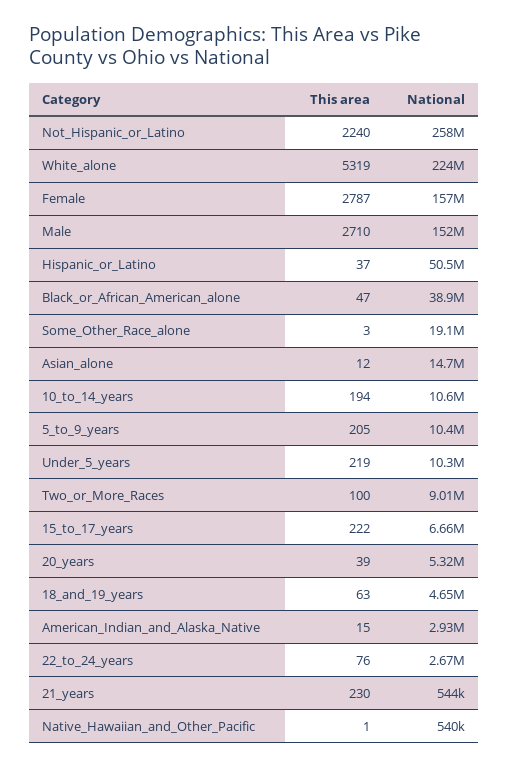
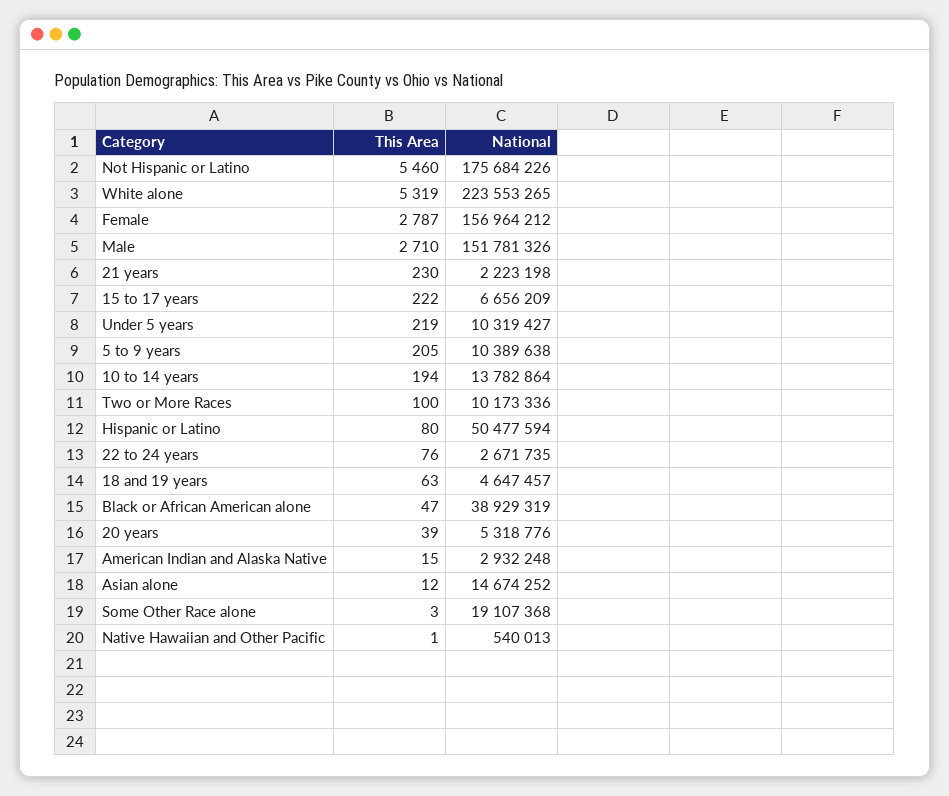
This area, Not_Hispanic_or_Latino: 2240 -> 5460
National, Not_Hispanic_or_Latino: 258000000 -> 175684226
This area, Hispanic_or_Latino: 37 -> 80
National, 10_to_14_years: 10600000 -> 13782864
National, Two_or_More_Races: 9010000 -> 10173336
National, 21_years: 544000 -> 2223198

